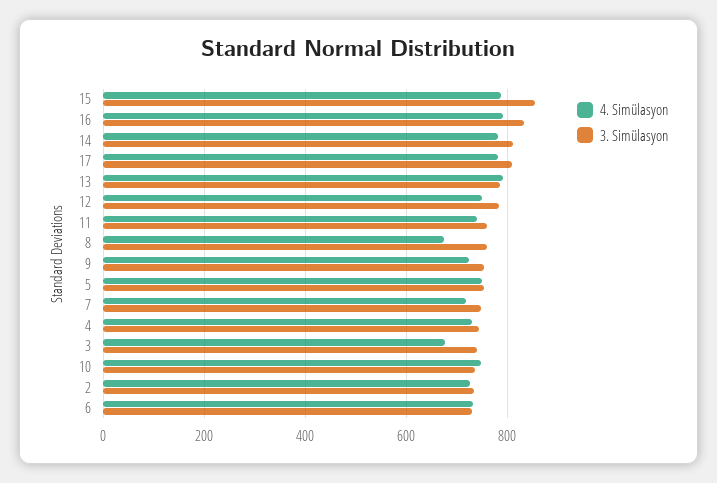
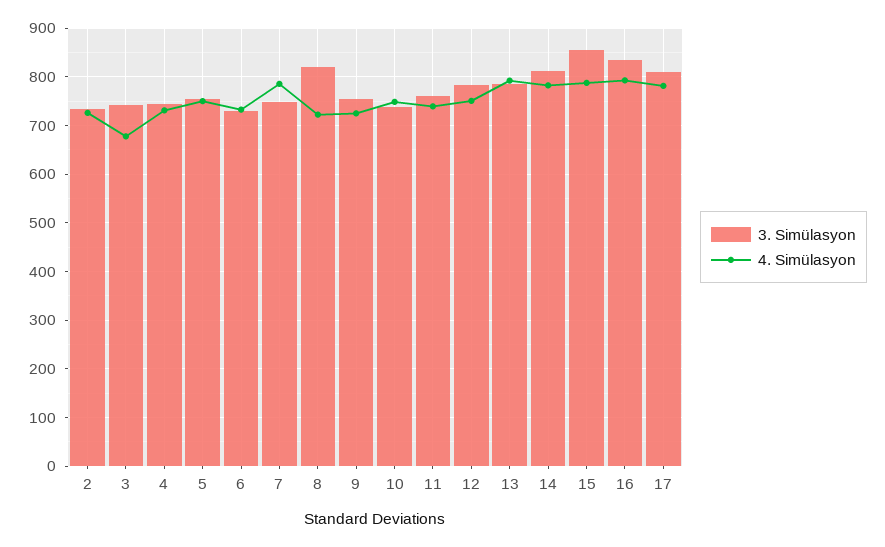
4. Simülasyon, 8: 680 -> 720
3. Simülasyon, 8: 760 -> 820
4. Simülasyon, 7: 720 -> 780

